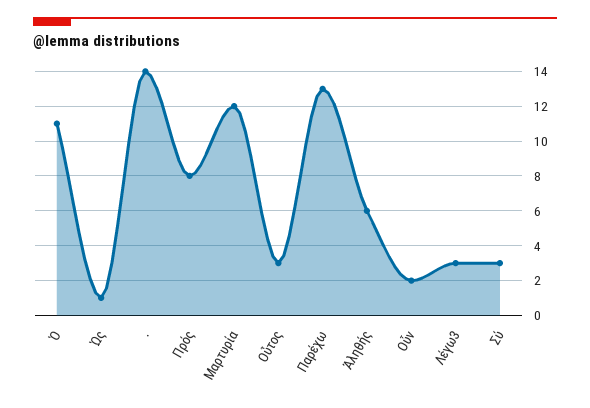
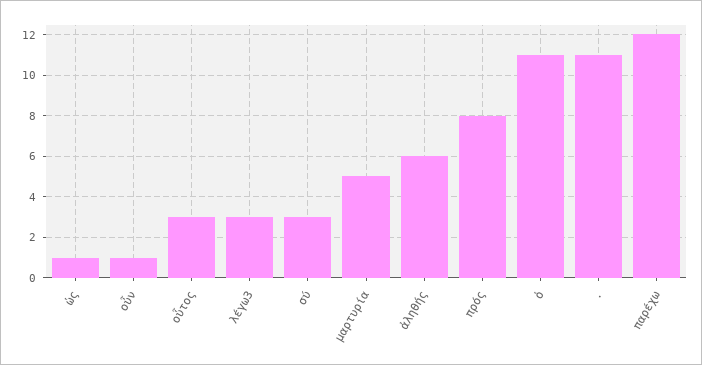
.: 14 -> 11
Μαρτυρία: 12 -> 5
Παρέχω: 13 -> 12
Οὖν: 2 -> 1

